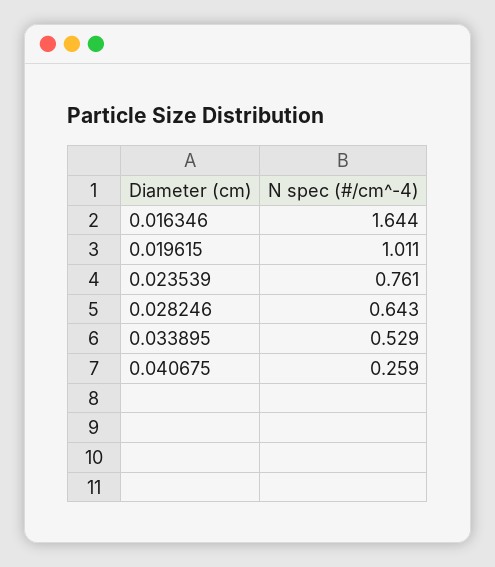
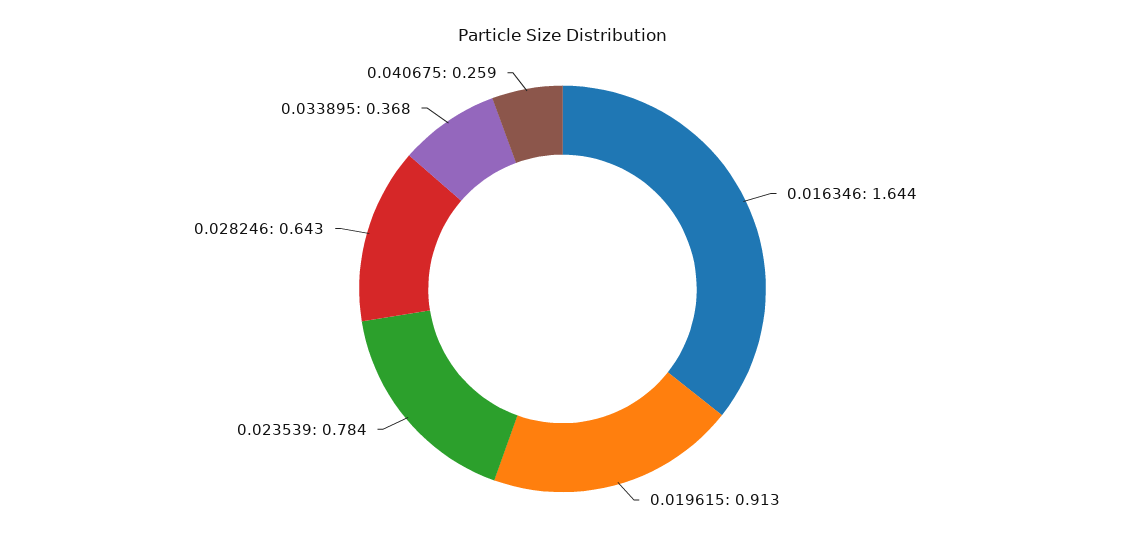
0.019615: 1.011 -> 0.913
0.023539: 0.761 -> 0.784
0.033895: 0.529 -> 0.368

